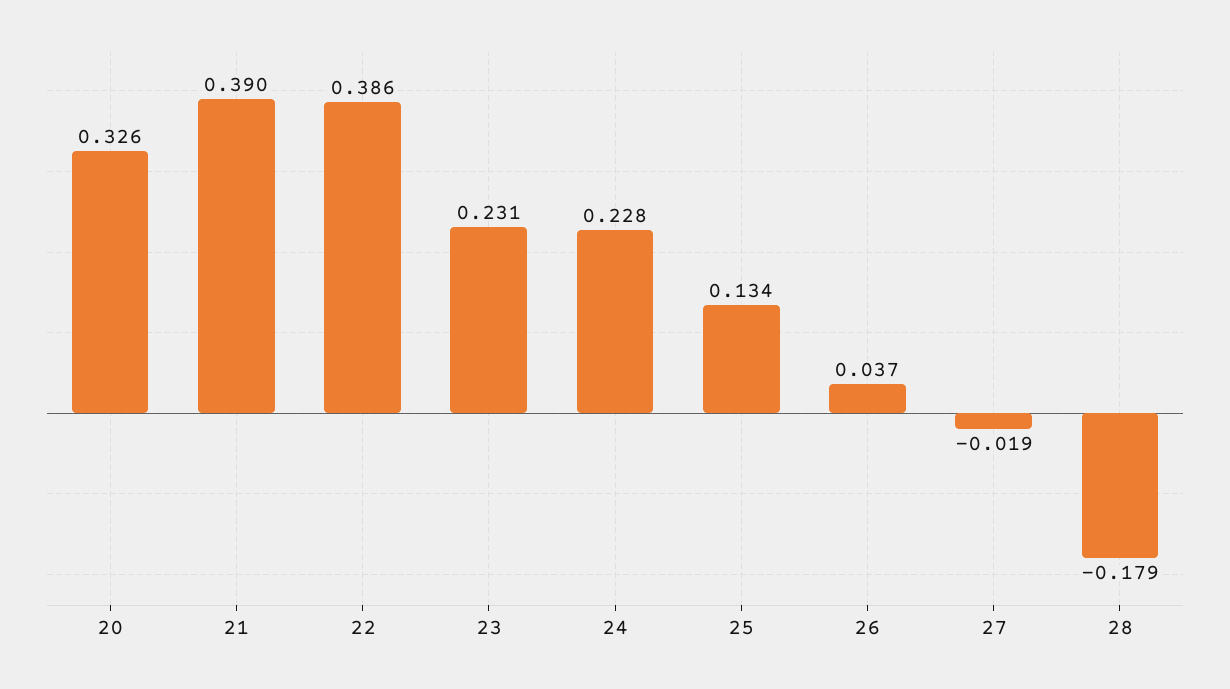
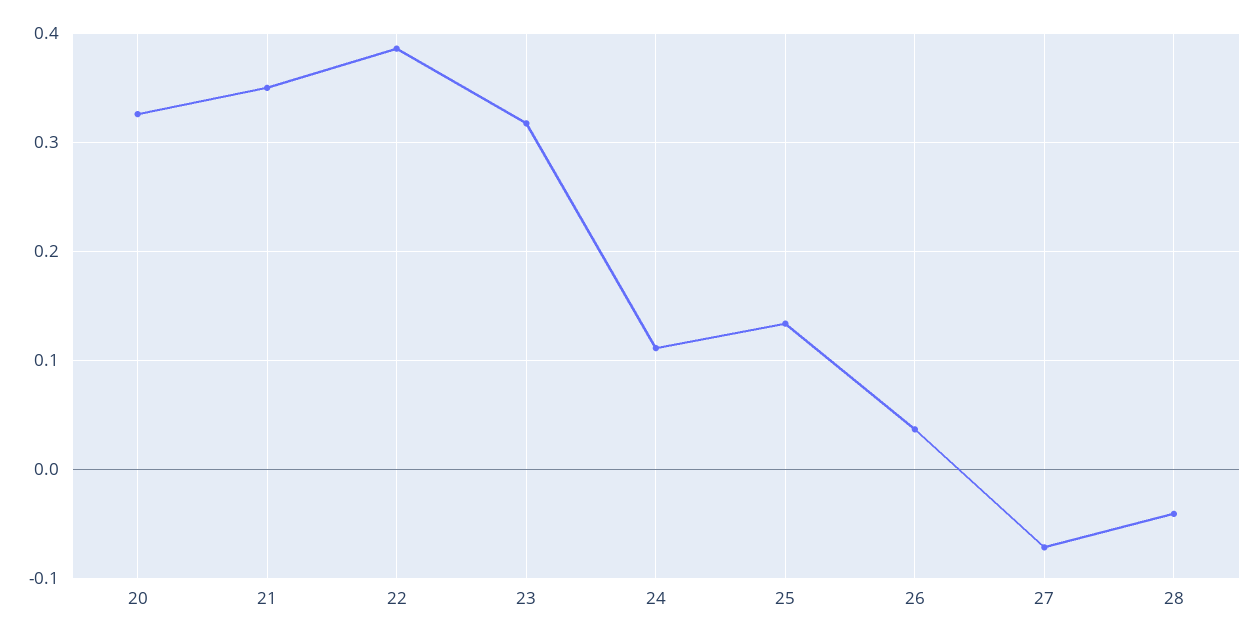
21: 0.39 -> 0.35
23: 0.231 -> 0.32
24: 0.228 -> 0.11
27: -0.019 -> -0.07
28: -0.179 -> -0.04

